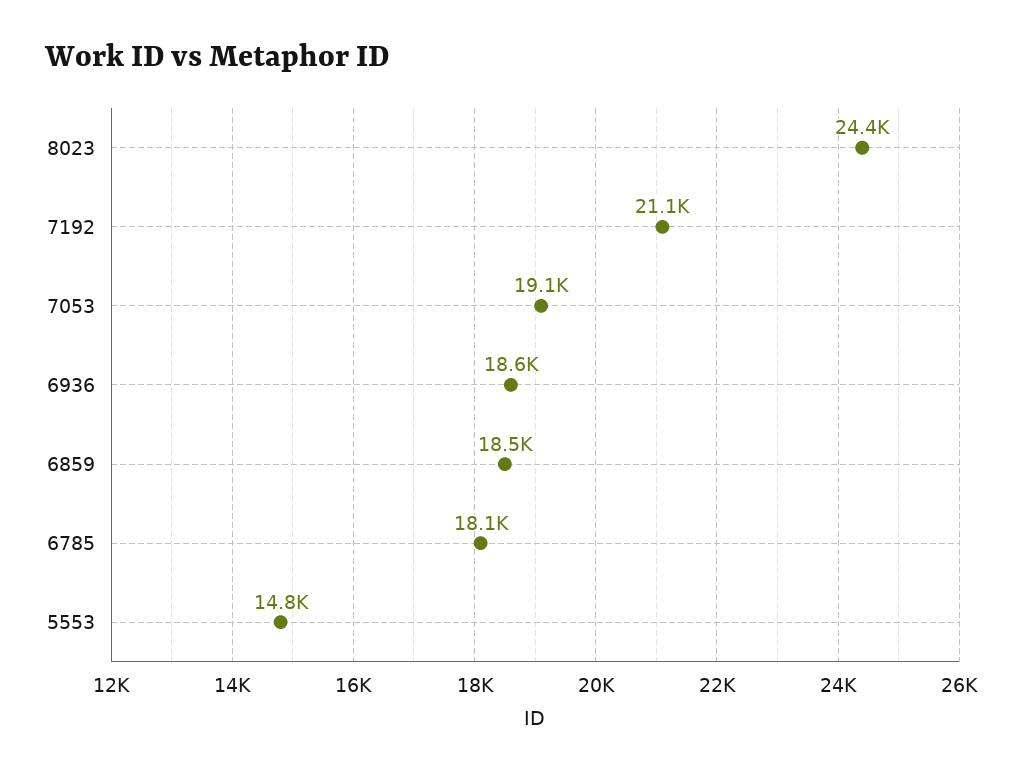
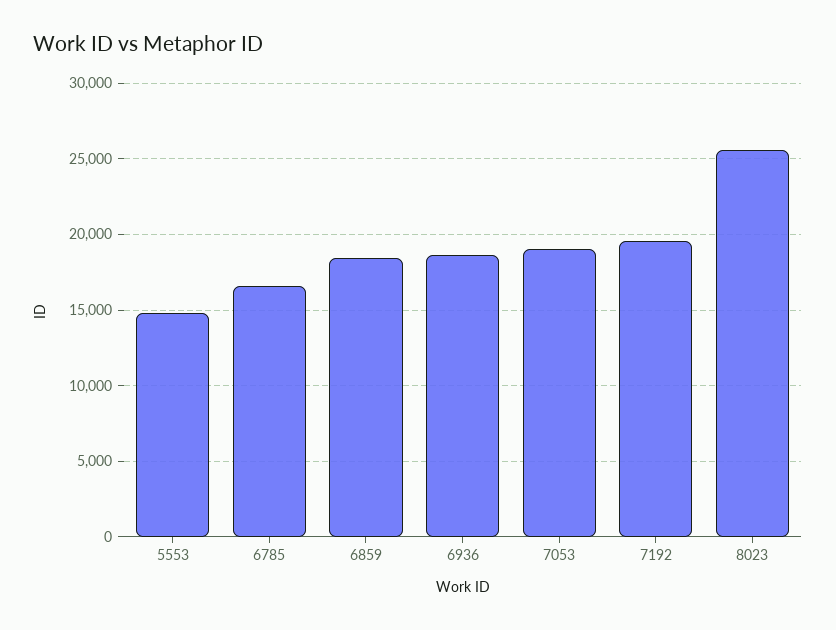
8023: 24400 -> 25500
7192: 21100 -> 19500
6785: 18100 -> 16500

